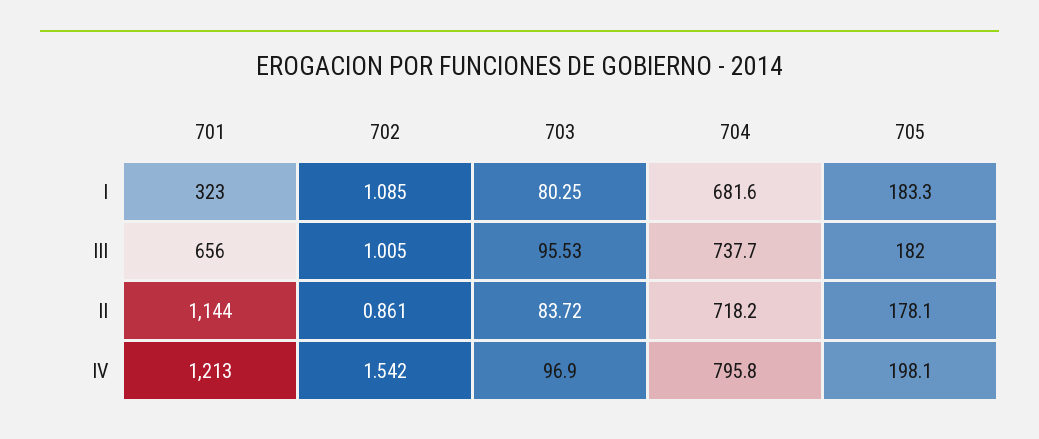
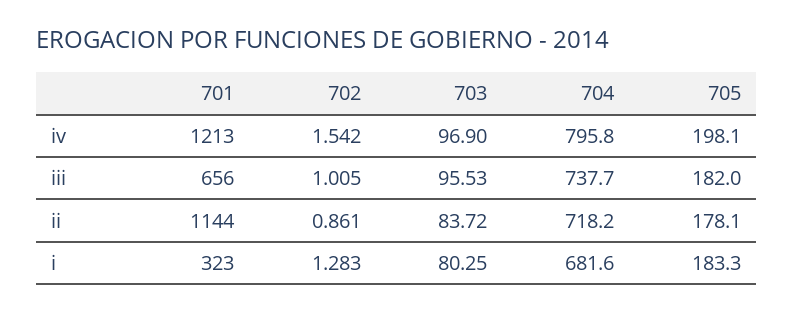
702, I: 1.085 -> 1.283

